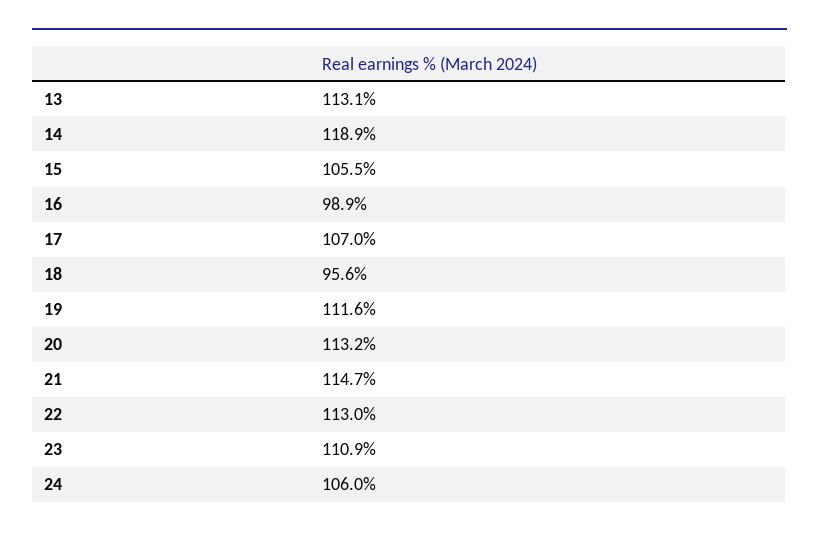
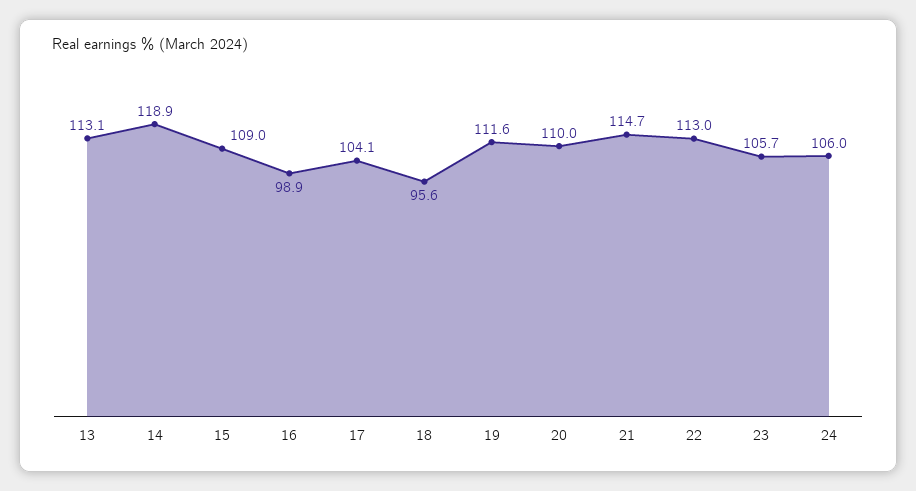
15: 105.5 -> 109
17: 107 -> 104.1
20: 113.2 -> 110
23: 110.9 -> 105.7

